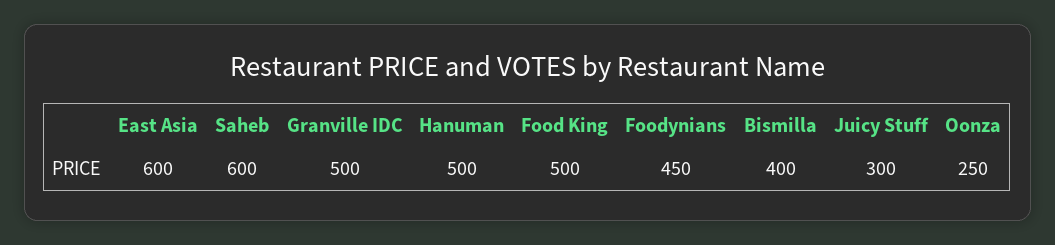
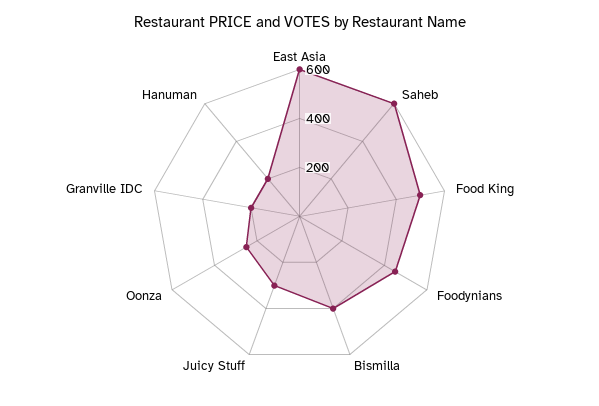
Granville IDC: 500 -> 200
Hanuman: 500 -> 200

